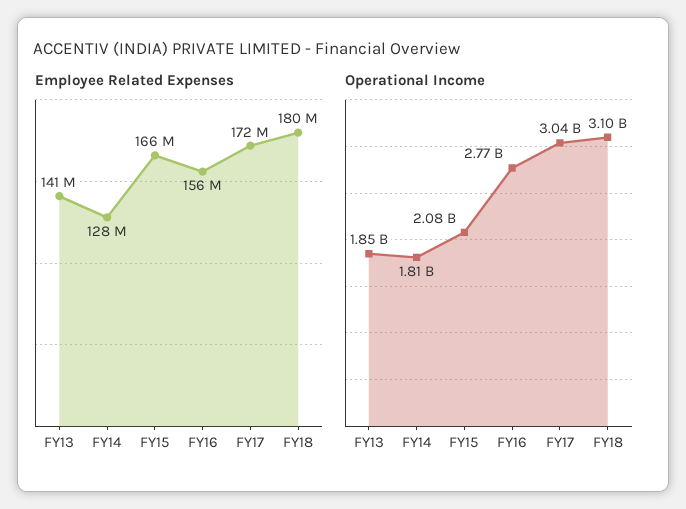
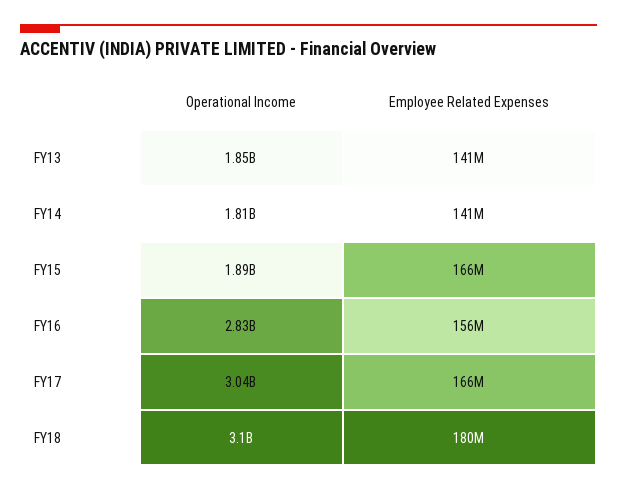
Employee Related Expenses, FY14: 128000000 -> 141000000
Employee Related Expenses, FY17: 172000000 -> 166000000
Operational Income, FY15: 2080000000 -> 1890000000
Operational Income, FY16: 2770000000 -> 2830000000

